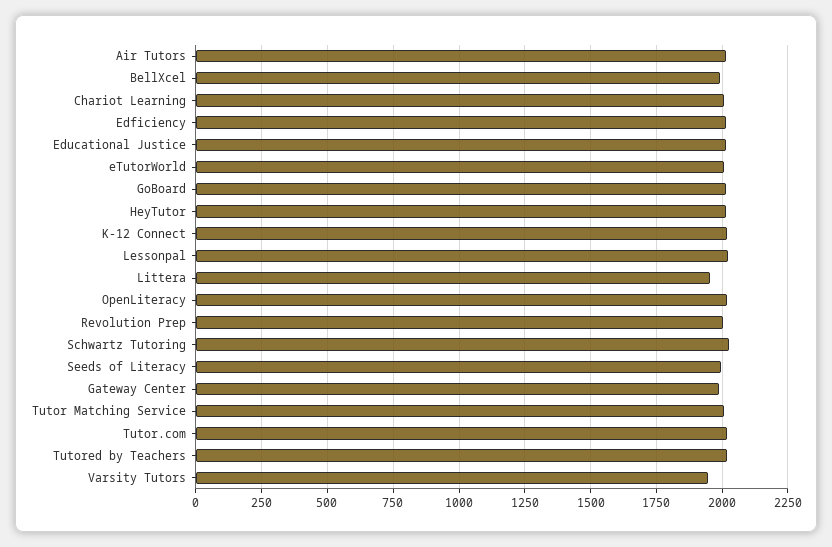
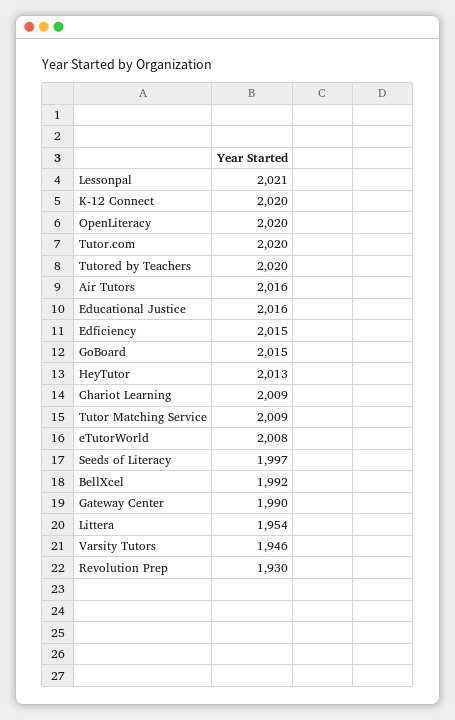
Revolution Prep: 2000 -> 1930
Schwartz Tutoring: 2025 -> none

